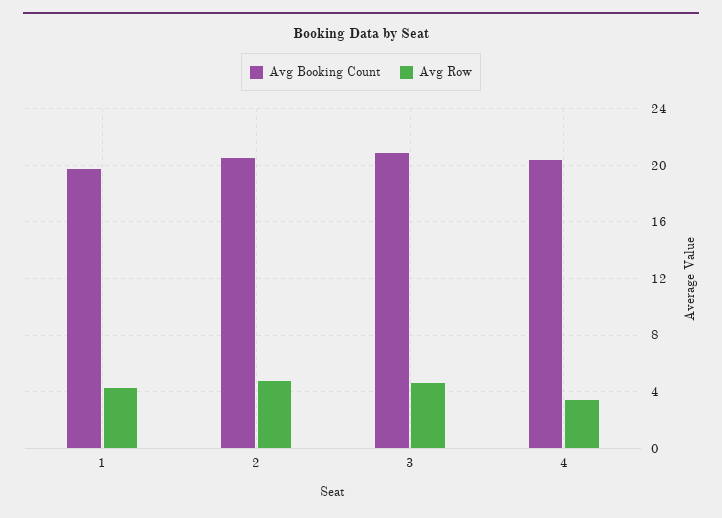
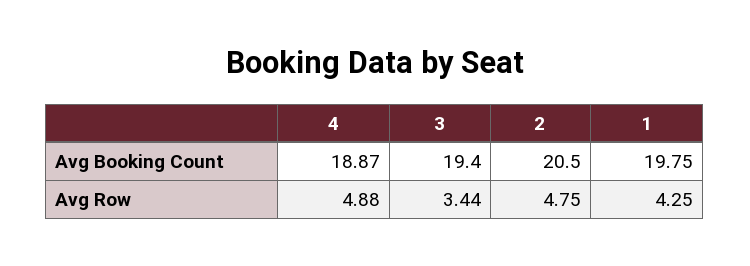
Avg Booking Count, 3: 21 -> 19.4
Avg Row, 3: 4.5 -> 3.44
Avg Booking Count, 4: 20.5 -> 18.87
Avg Row, 4: 3.5 -> 4.88

